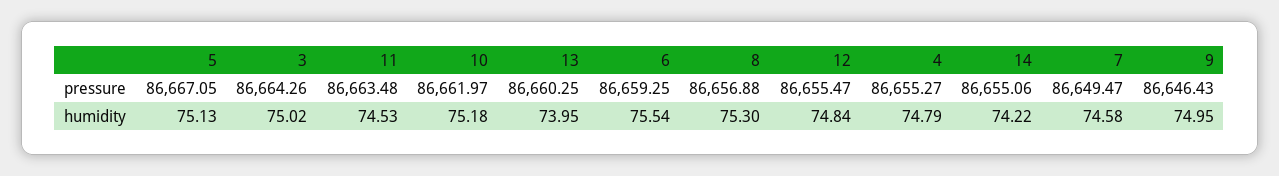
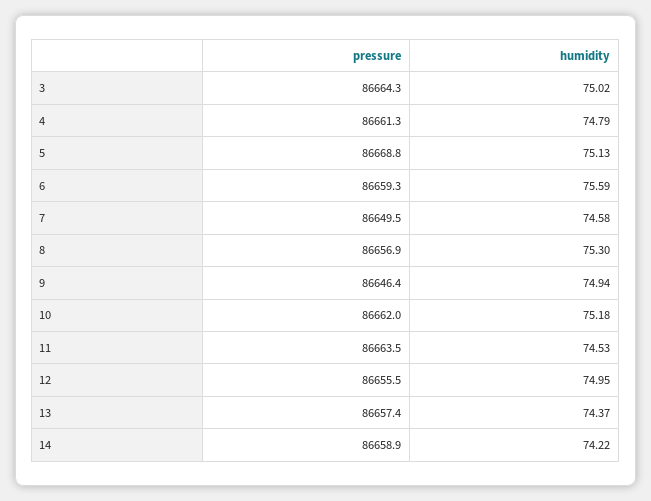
5, pressure: 86667.05 -> 86668.8
13, pressure: 86660.25 -> 86657.4
4, pressure: 86655.27 -> 86661.3
14, pressure: 86655.06 -> 86658.9
13, humidity: 73.95 -> 74.37
6, humidity: 75.54 -> 75.59
12, humidity: 74.84 -> 74.95
9, humidity: 74.95 -> 74.94

